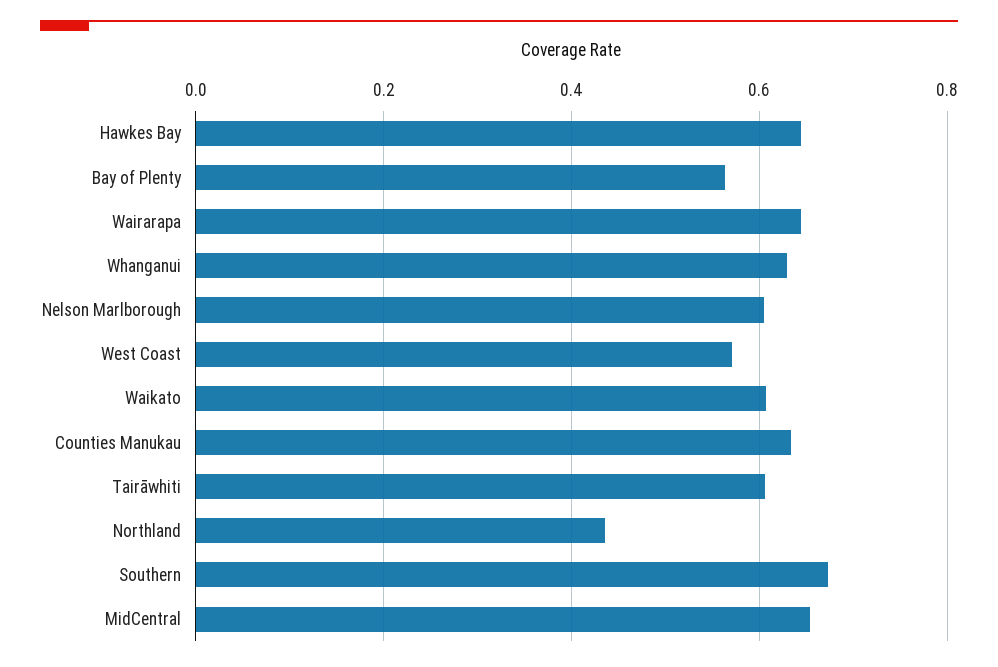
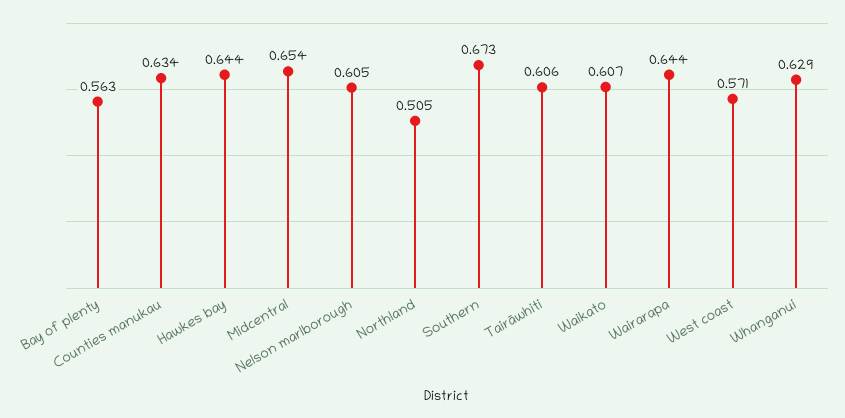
Northland: 0.44 -> 0.505

